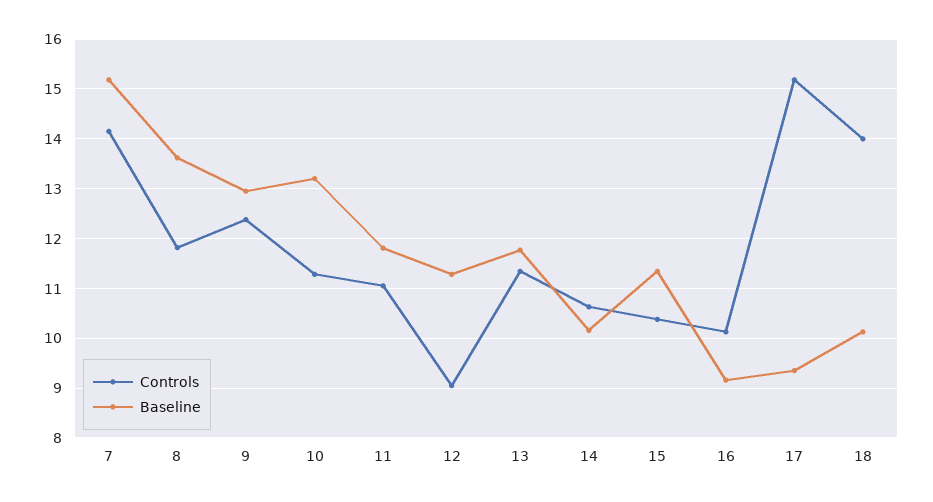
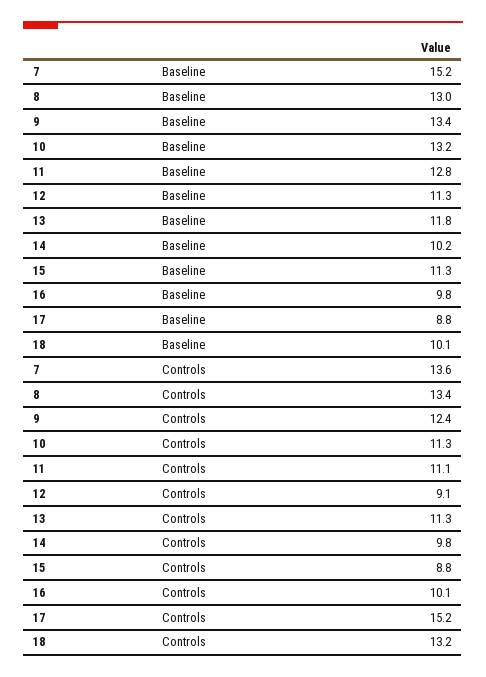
Controls, 7: 14.2 -> 13.6
Controls, 8: 11.8 -> 13.4
Baseline, 8: 13.6 -> 13
Baseline, 9: 13 -> 13.4
Baseline, 11: 11.8 -> 12.8
Controls, 14: 10.6 -> 9.8
Controls, 15: 10.4 -> 8.8
Baseline, 16: 9.2 -> 9.8
Baseline, 17: 9.4 -> 8.8
Controls, 18: 14 -> 13.2

